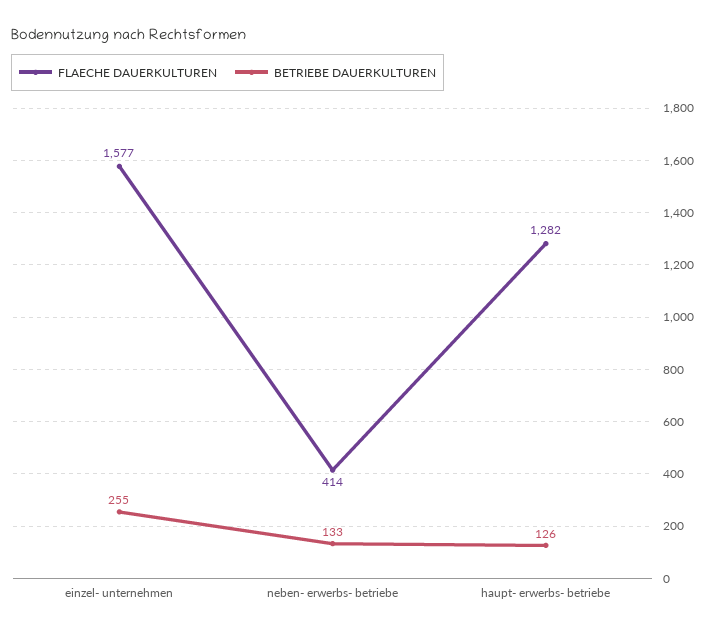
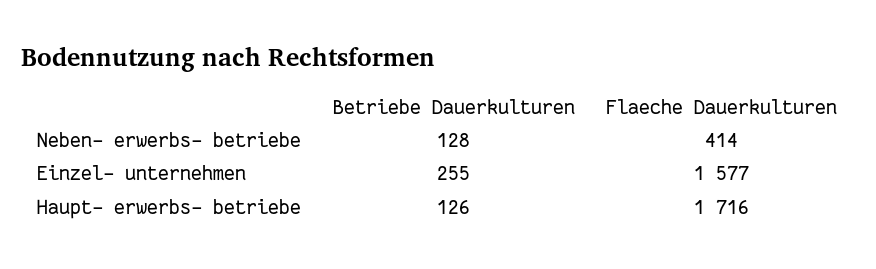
BETRIEBE DAUERKULTUREN, neben- erwerbs- betriebe: 133 -> 128
FLAECHE DAUERKULTUREN, haupt- erwerbs- betriebe: 1282 -> 1716

